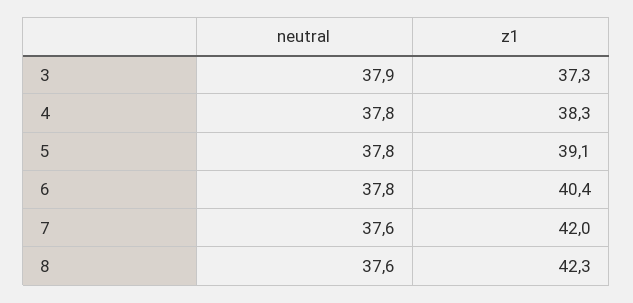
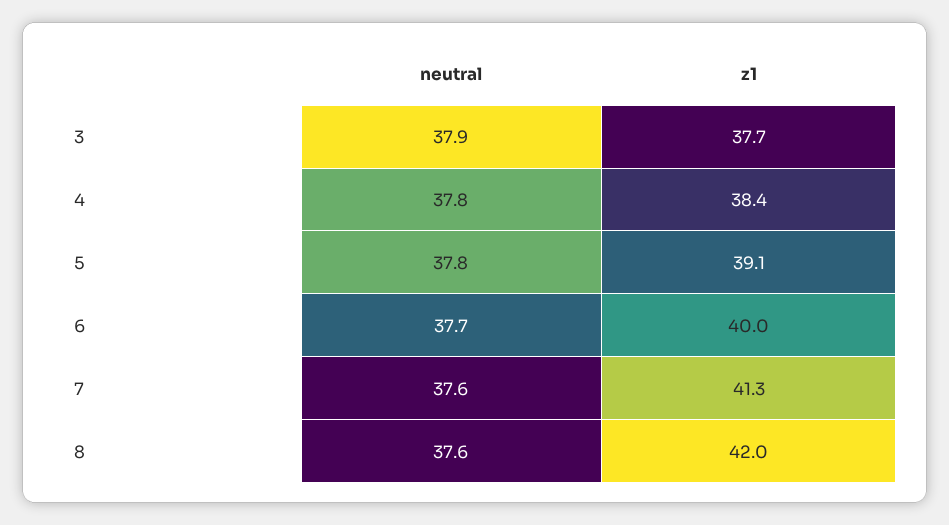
z1, 3: 37.3 -> 37.7
z1, 4: 38.3 -> 38.4
neutral, 6: 37.8 -> 37.7
z1, 6: 40.4 -> 40
z1, 7: 42 -> 41.3
z1, 8: 42.3 -> 42

